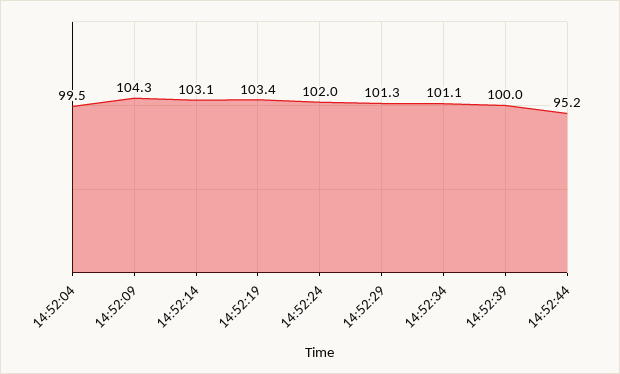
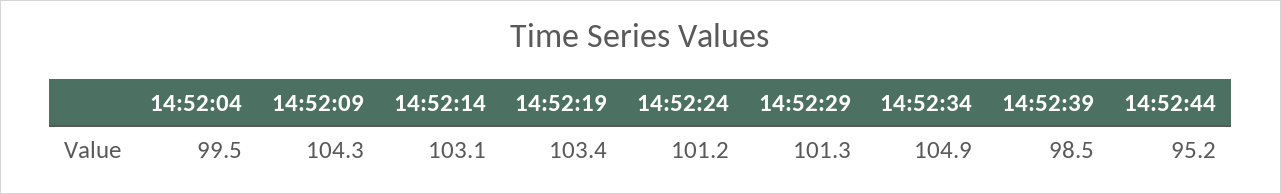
14:52:24: 102 -> 101.2
14:52:34: 101.1 -> 104.9
14:52:39: 100 -> 98.5

